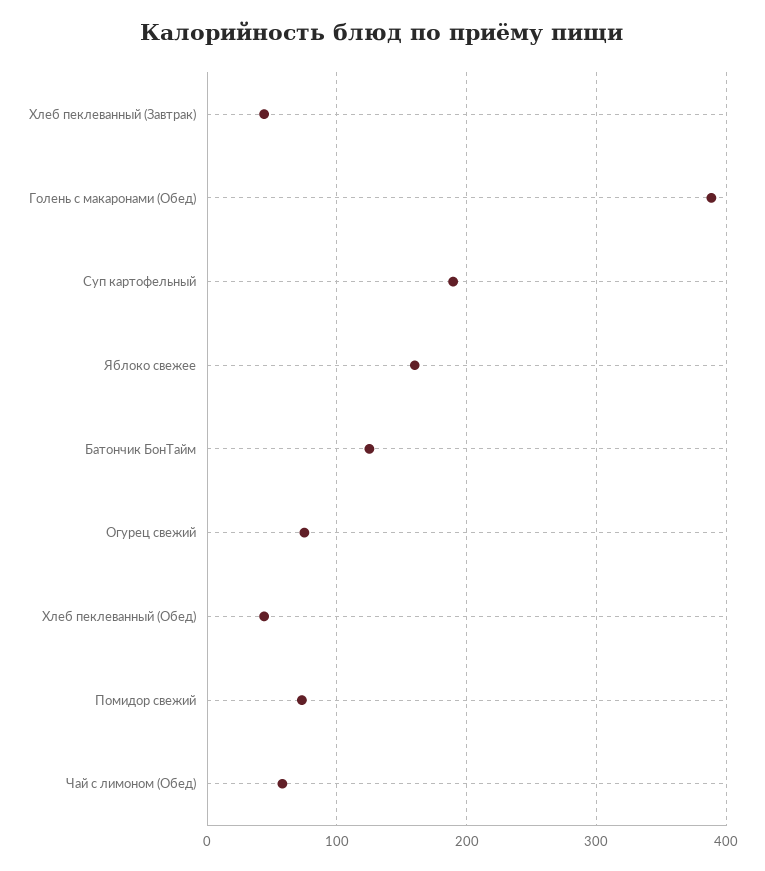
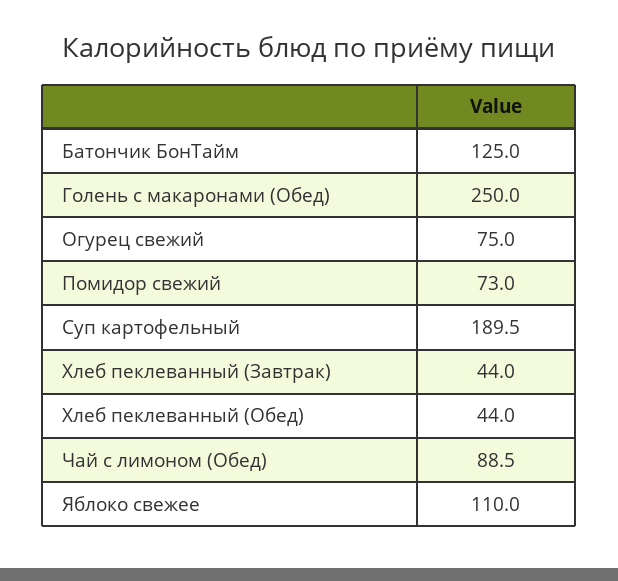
Голень с макаронами (Обед): 390 -> 250
Яблоко свежее: 160 -> 110
Чай с лимоном (Обед): 60 -> 88.5

